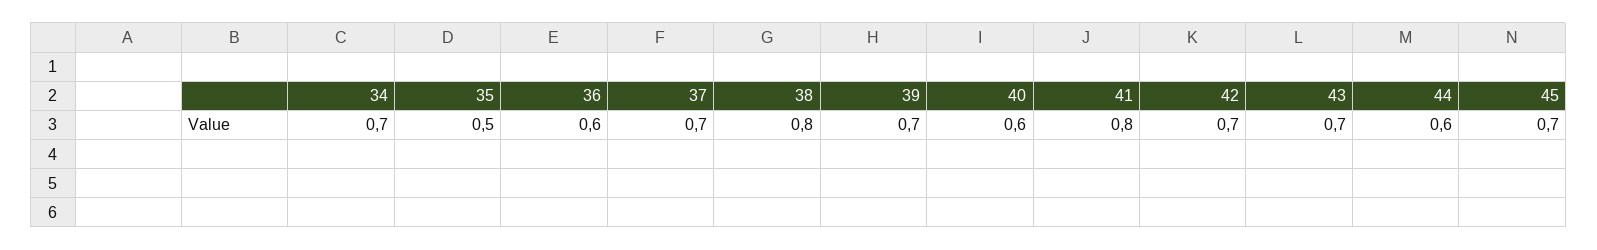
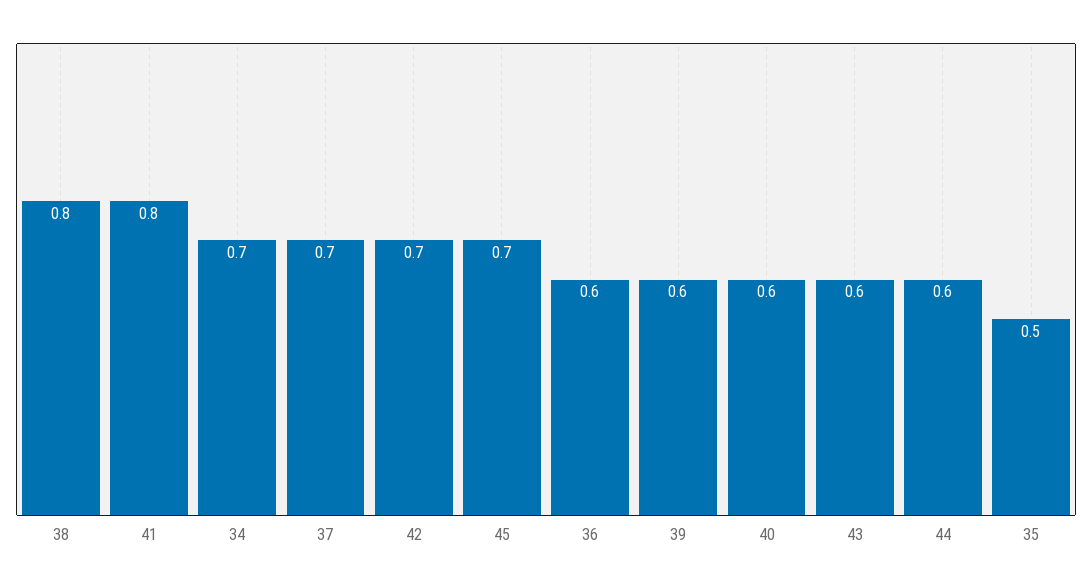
39: 0.7 -> 0.6
43: 0.7 -> 0.6

